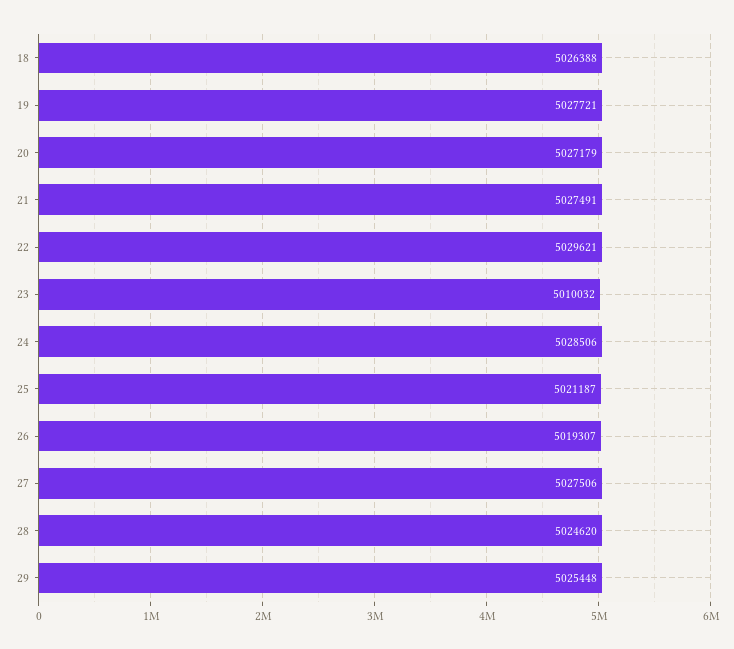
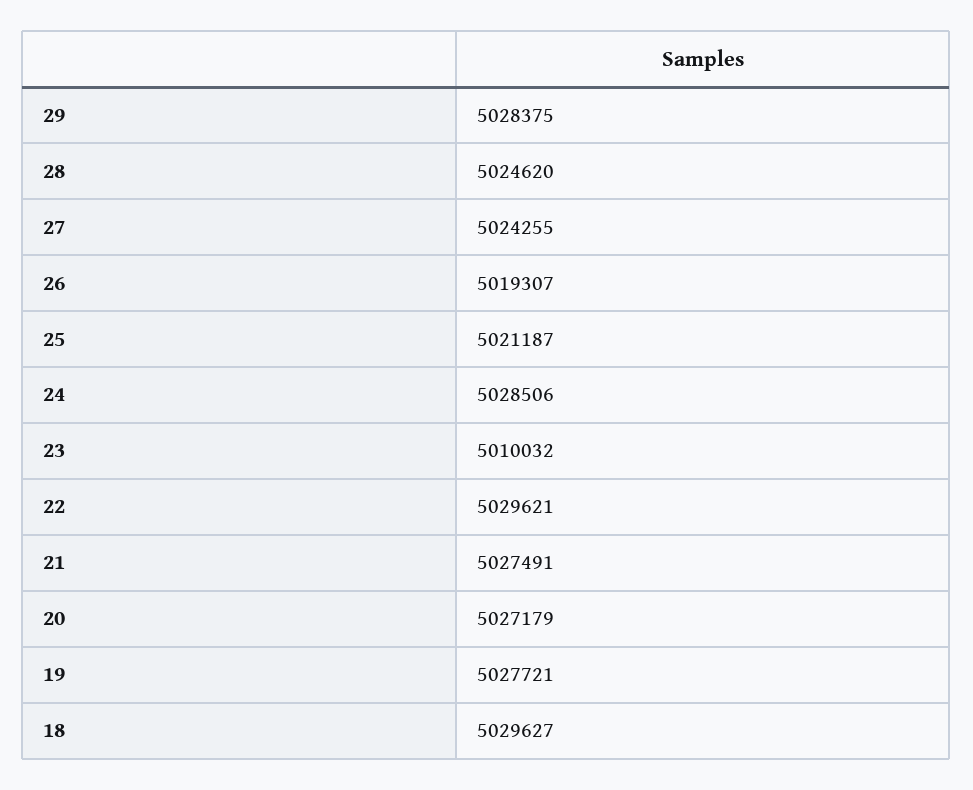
18: 5026388 -> 5029627
27: 5027506 -> 5024255
29: 5025448 -> 5028375

